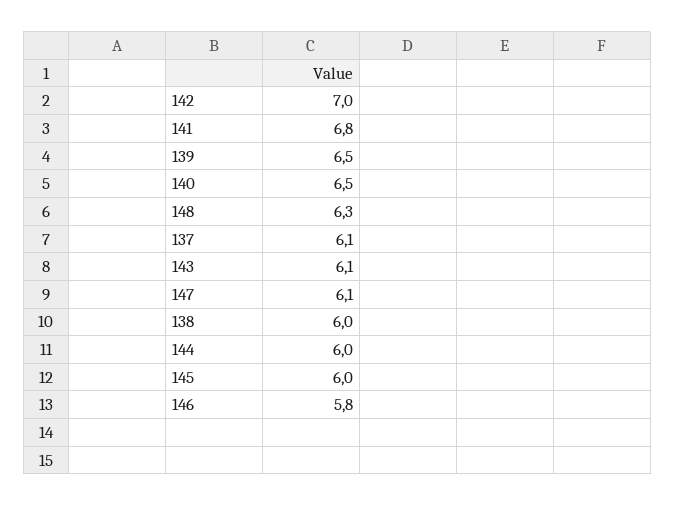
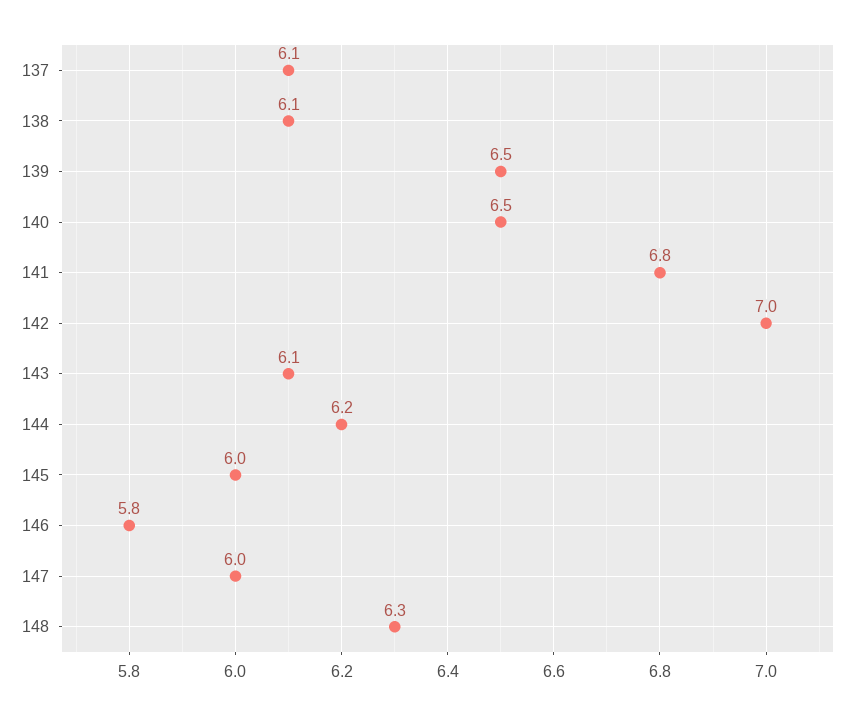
147: 6.1 -> 6
138: 6 -> 6.1
144: 6 -> 6.2

